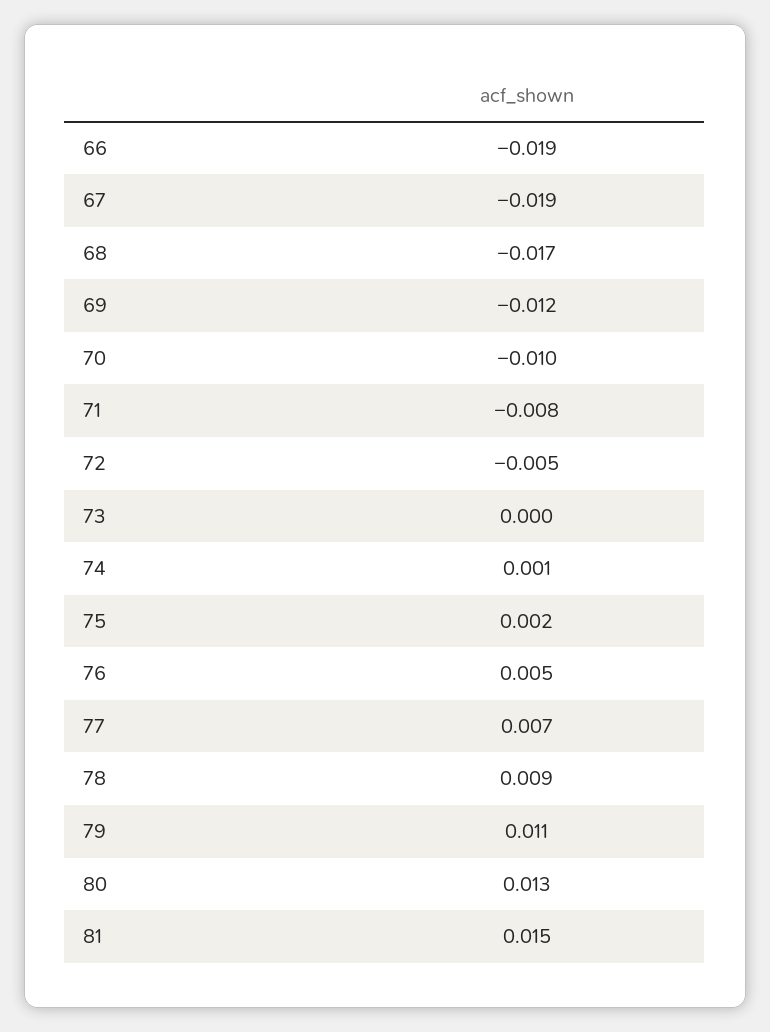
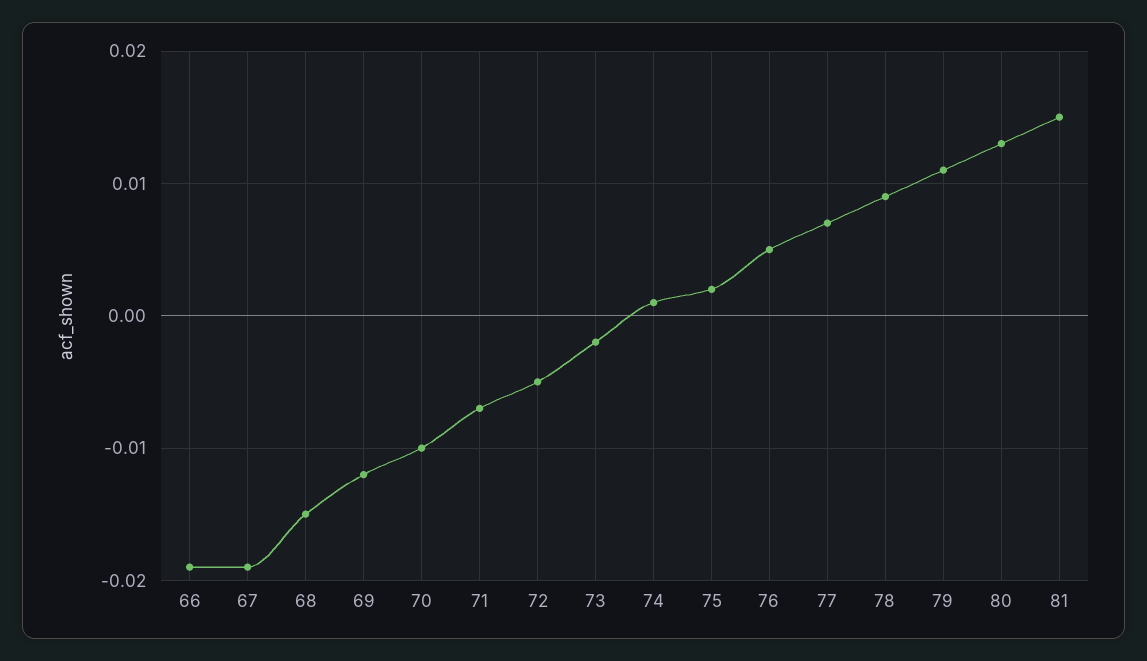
68: -0.017 -> -0.015
71: -0.008 -> -0.007
73: 0 -> -0.002

